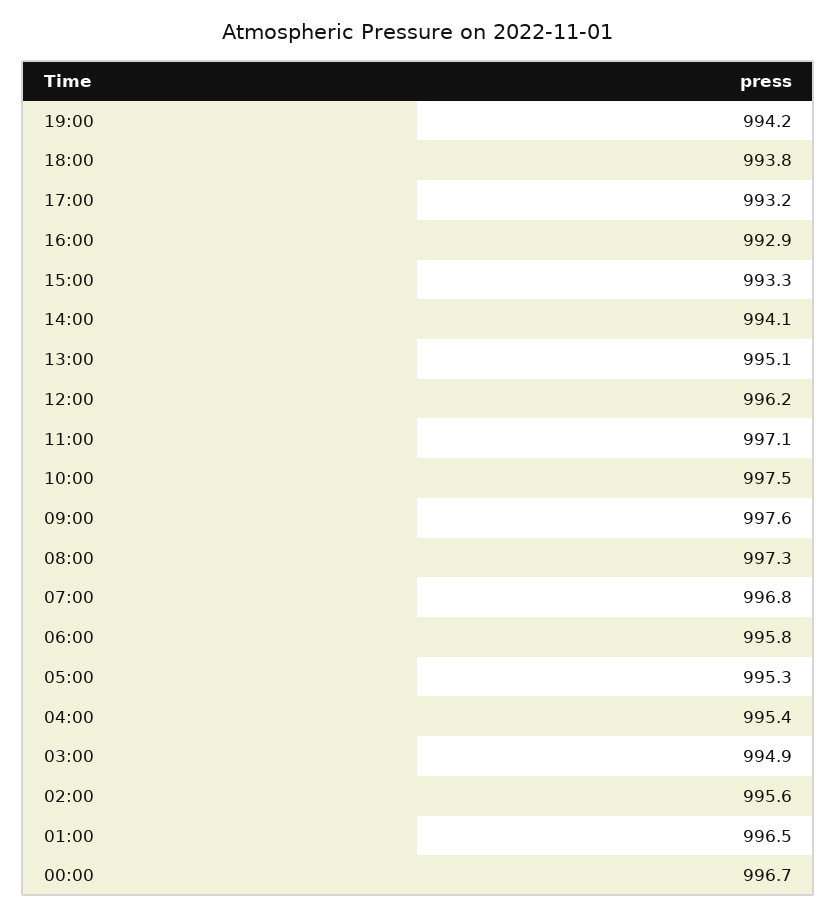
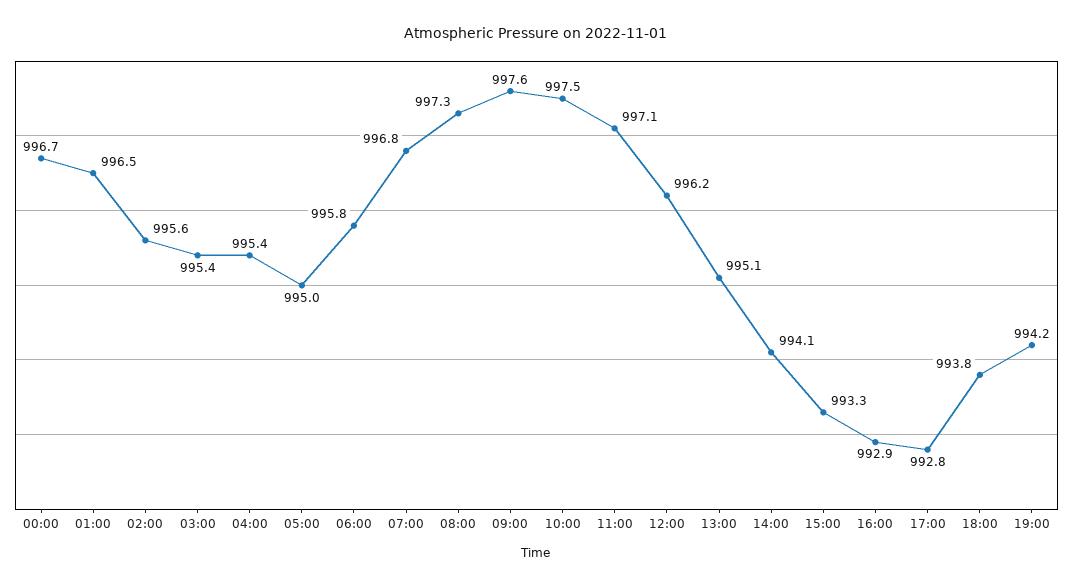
17:00: 993.2 -> 992.8
05:00: 995.3 -> 995
03:00: 994.9 -> 995.4

